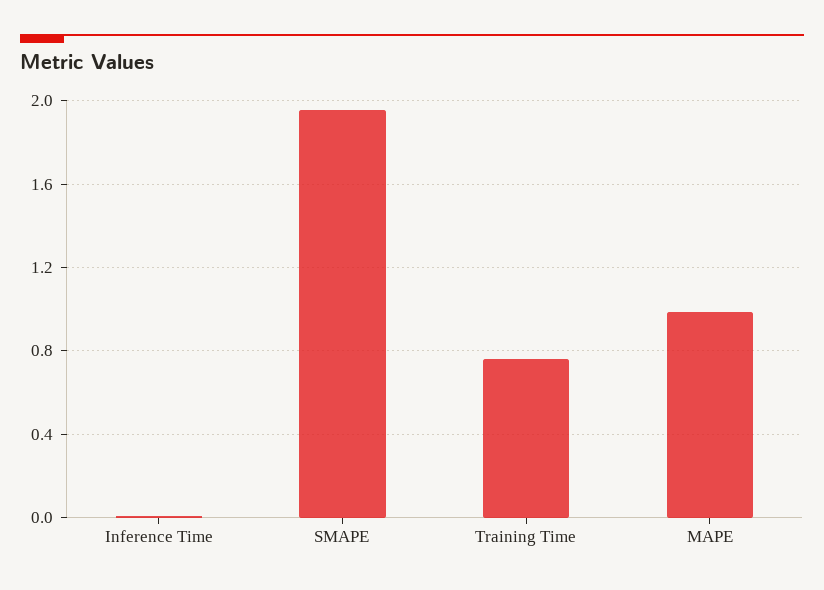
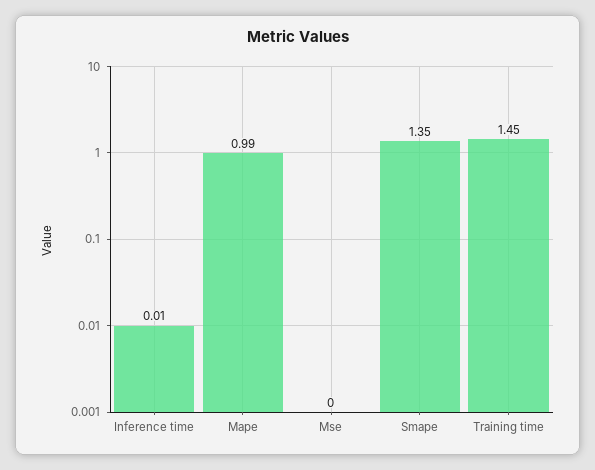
SMAPE: 1.95 -> 1.35
Training Time: 0.75 -> 1.45
Mse: none -> 0

